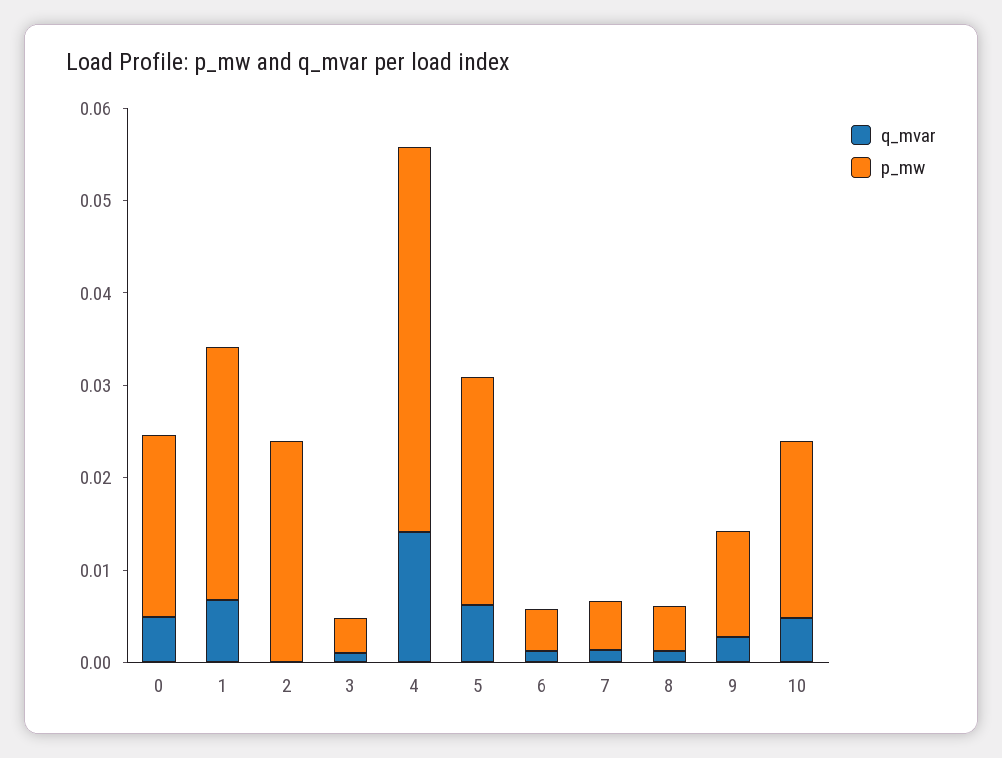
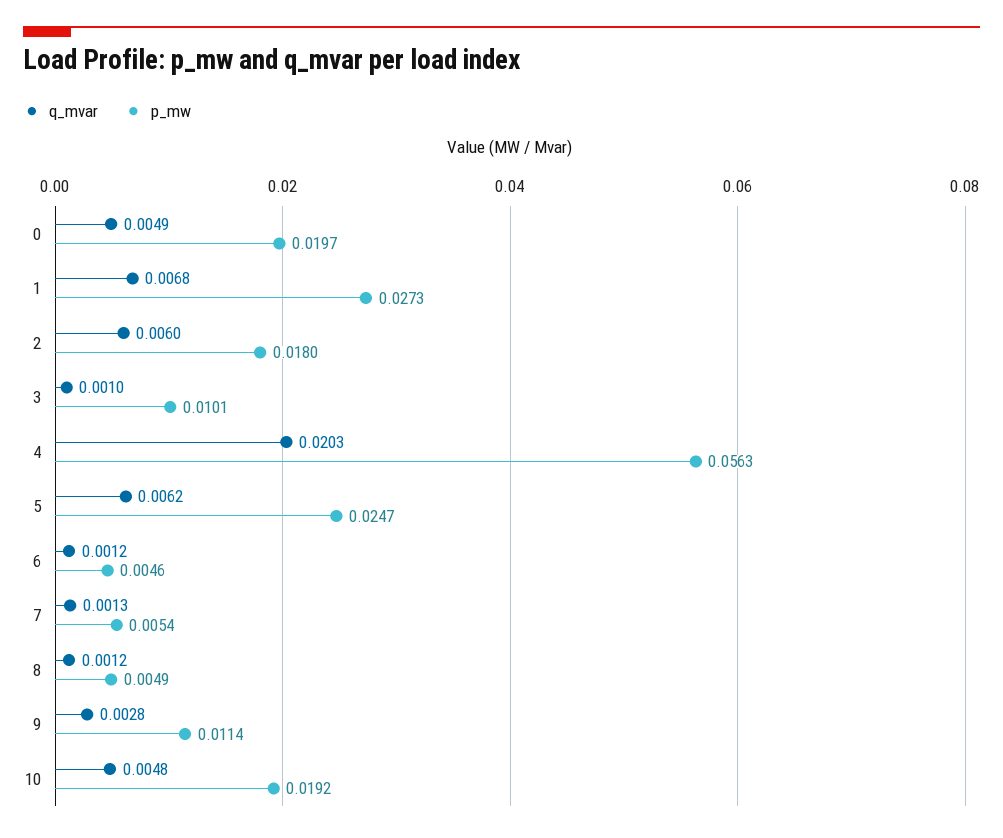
q_mvar, 2: 0 -> 0.006
p_mw, 2: 0.024 -> 0.018
p_mw, 3: 0.004 -> 0.0101
q_mvar, 4: 0.014 -> 0.0203
p_mw, 4: 0.042 -> 0.0563

